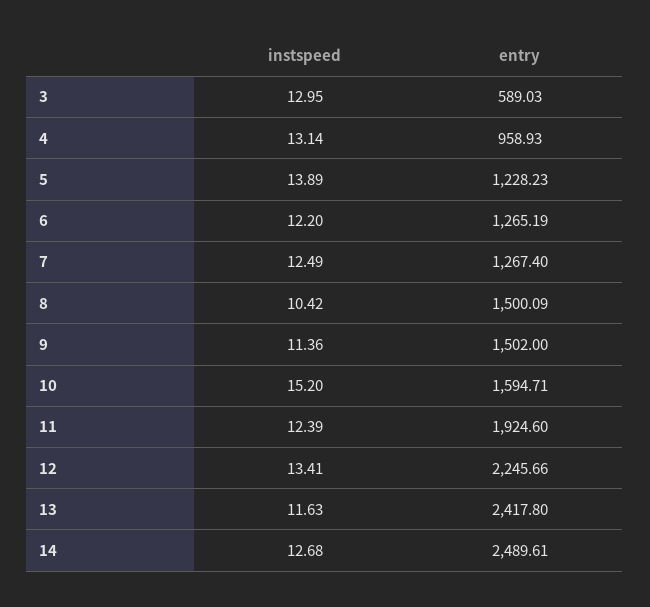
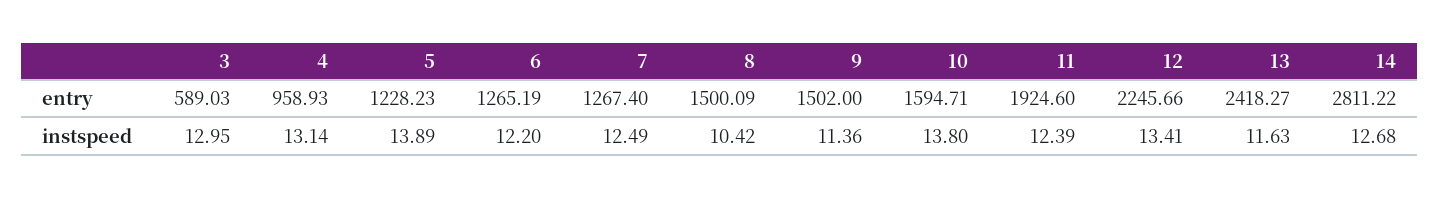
instspeed, 10: 15.2 -> 13.8
entry, 13: 2417.8 -> 2418.27
entry, 14: 2489.61 -> 2811.22

